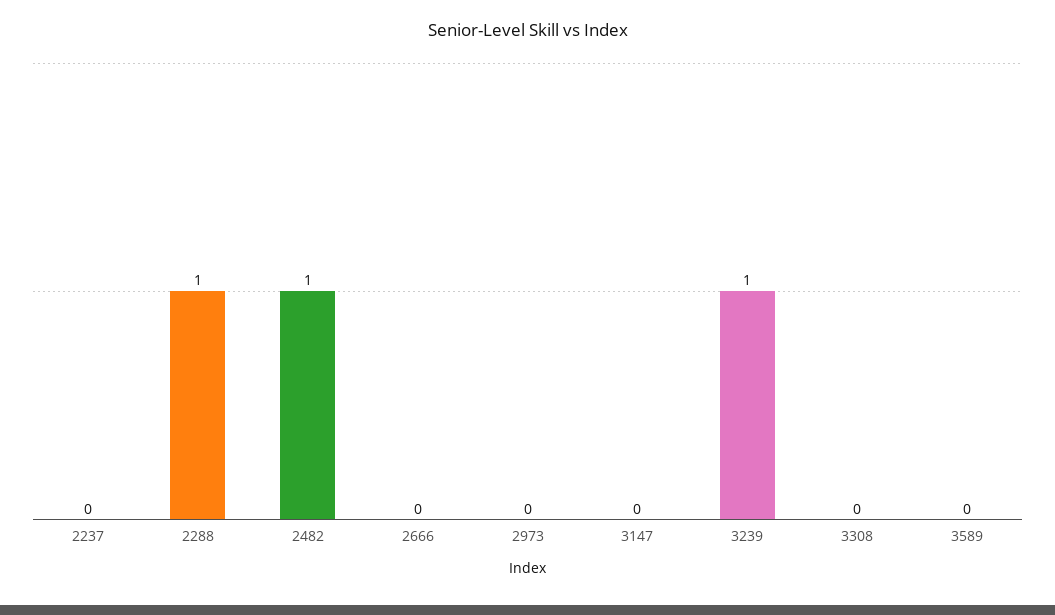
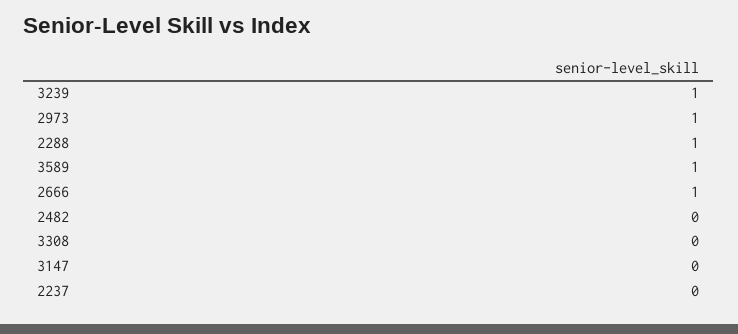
2482: 1 -> 0
2666: 0 -> 1
2973: 0 -> 1
3589: 0 -> 1

